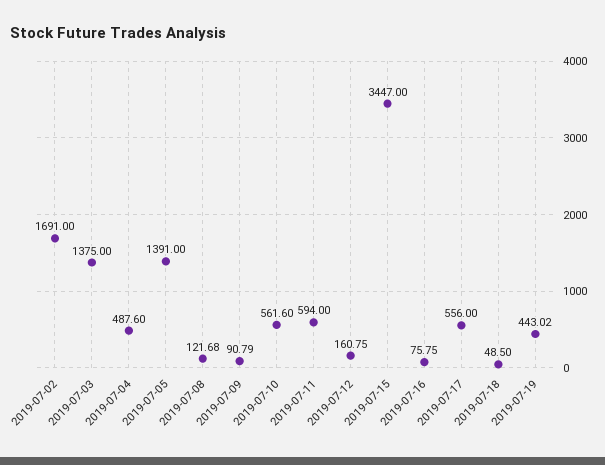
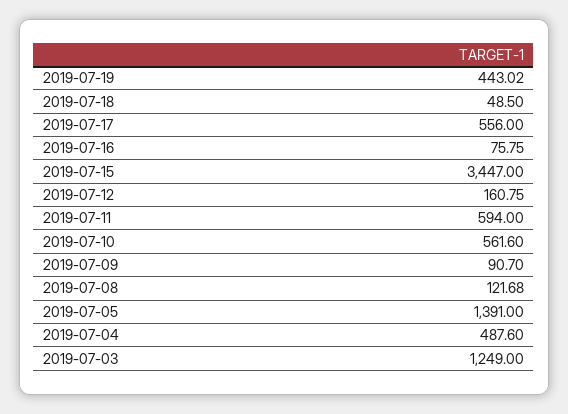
2019-07-02: 1691 -> none
2019-07-03: 1375 -> 1249
2019-07-09: 90.79 -> 90.7

